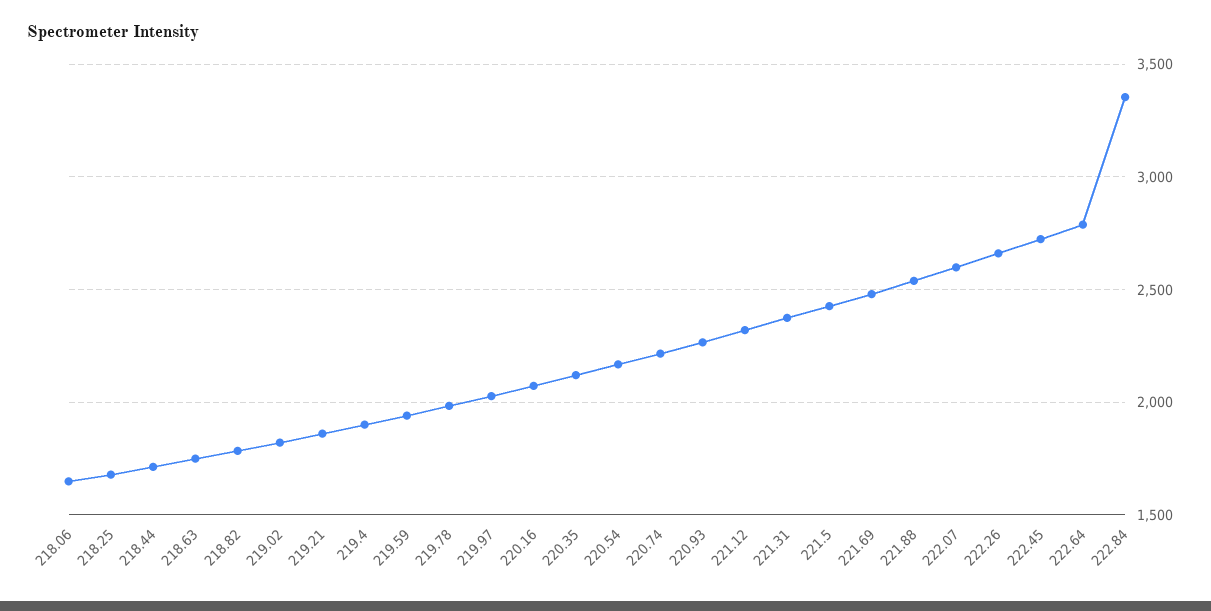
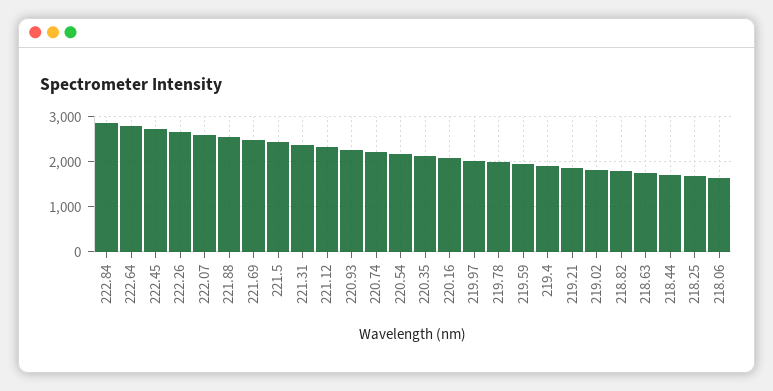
222.84: 3350 -> 2800

